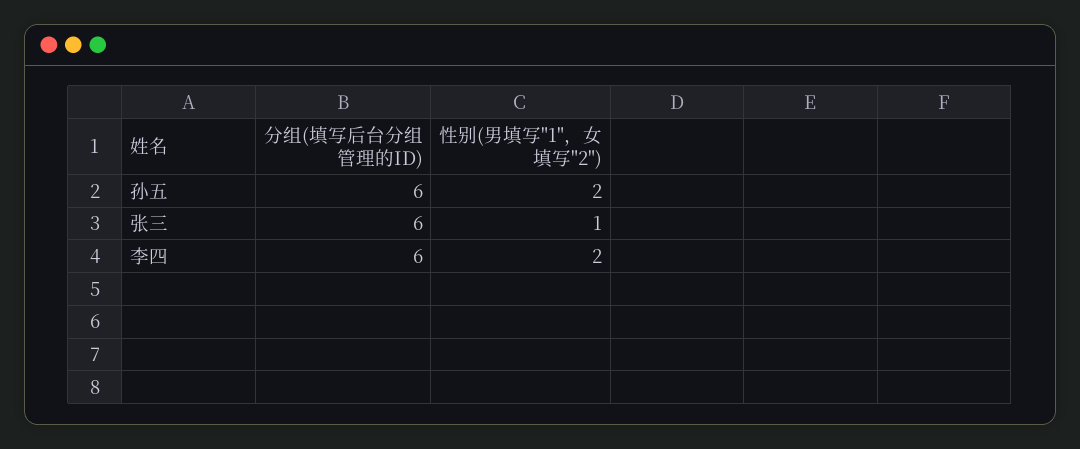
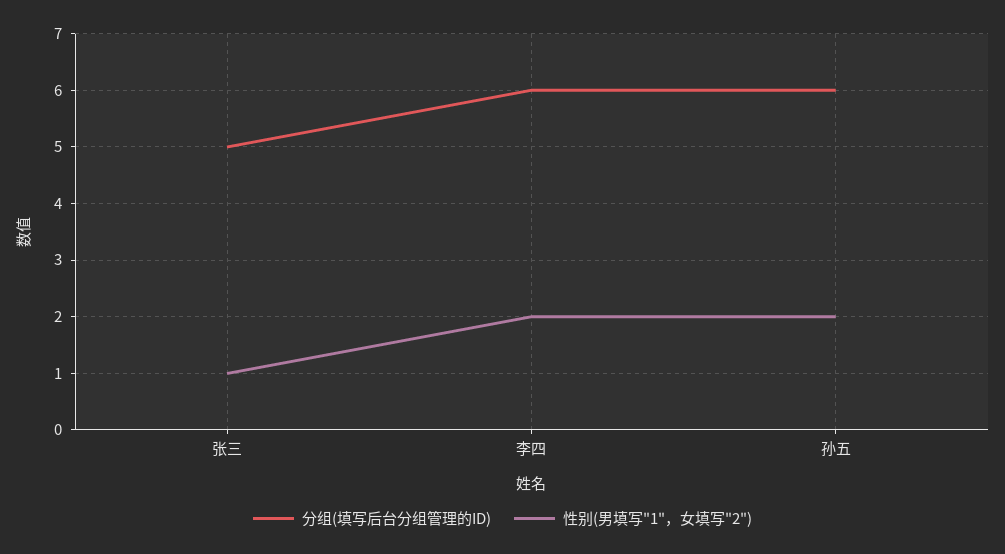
分组(填写后台分组管理的ID), 张三: 6 -> 5

